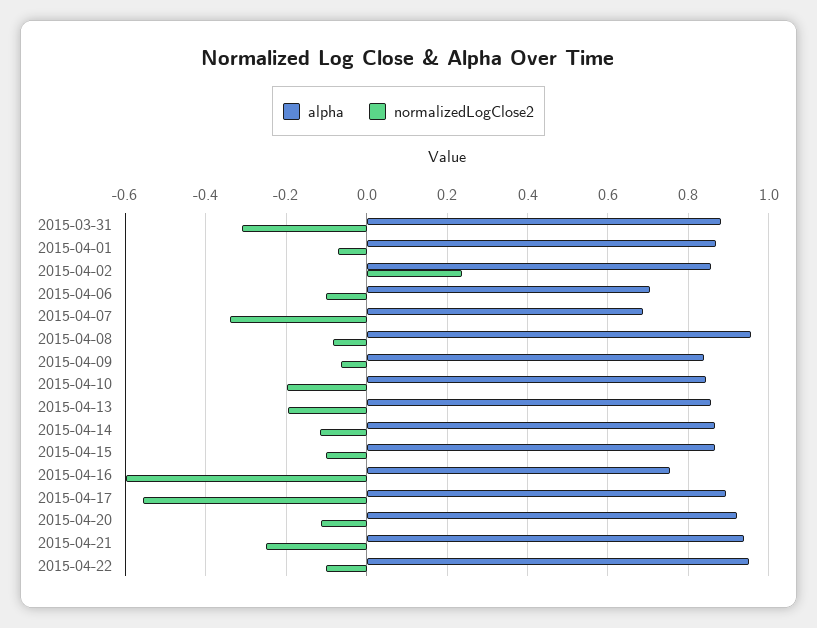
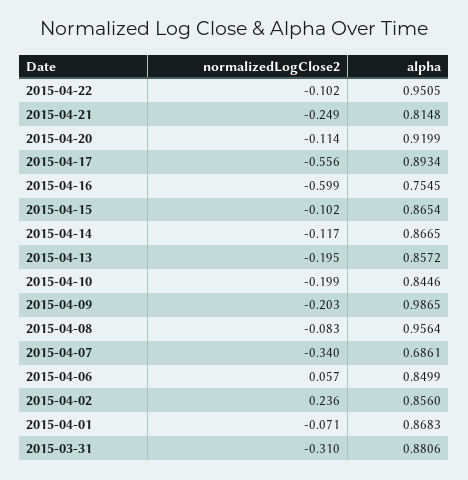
alpha, 2015-04-06: 0.7 -> 0.8499
normalizedLogClose2, 2015-04-06: -0.1 -> 0.057
alpha, 2015-04-09: 0.84 -> 0.9865
normalizedLogClose2, 2015-04-09: -0.06 -> -0.203
alpha, 2015-04-21: 0.94 -> 0.8148

